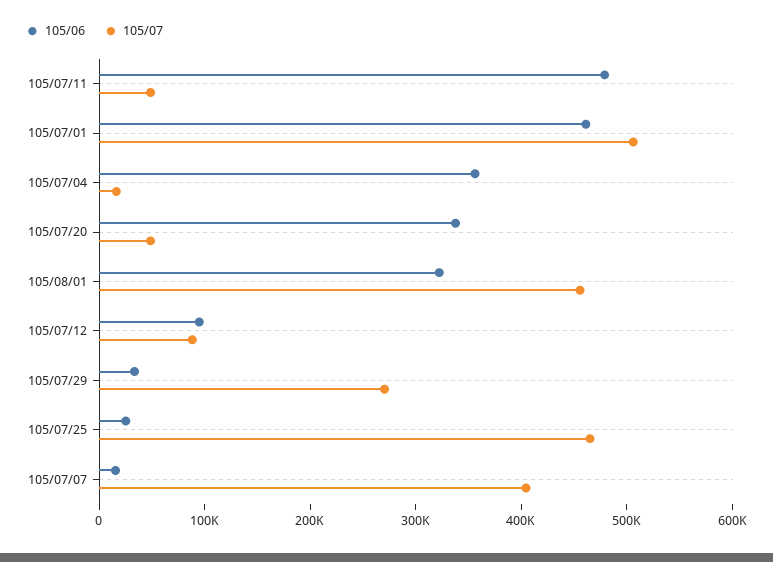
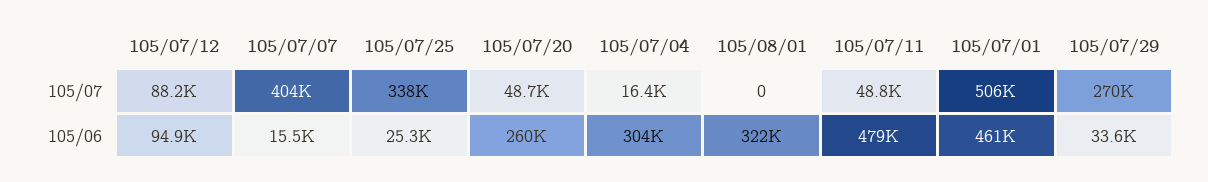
105/06, 105/07/04: 360000 -> 304000
105/06, 105/07/20: 340000 -> 260000
105/07, 105/08/01: 460000 -> 0
105/07, 105/07/25: 460000 -> 338000

